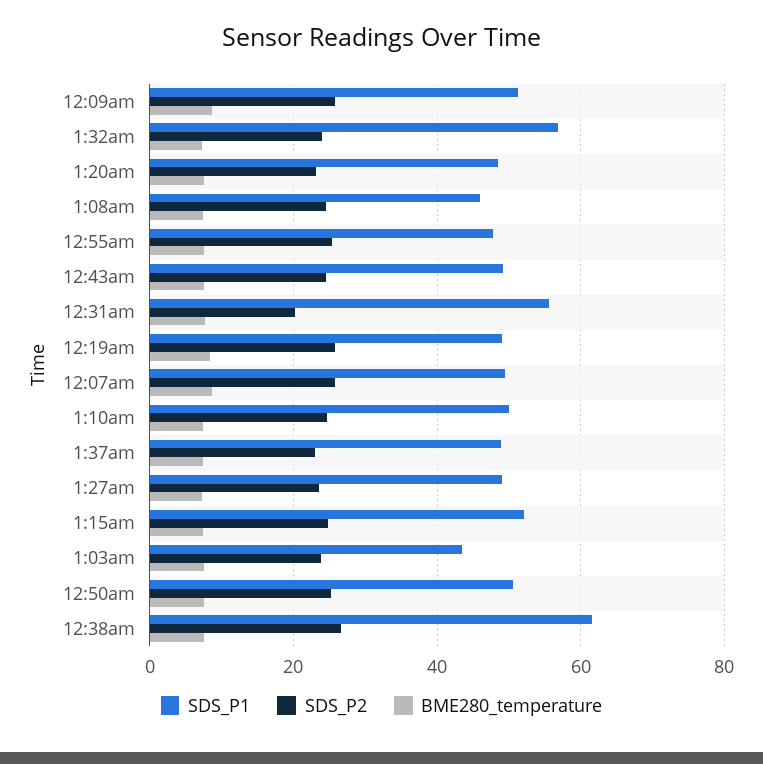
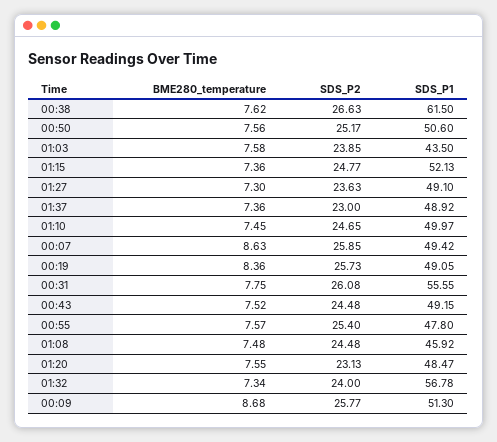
SDS_P2, 12:31am: 20 -> 26.08

